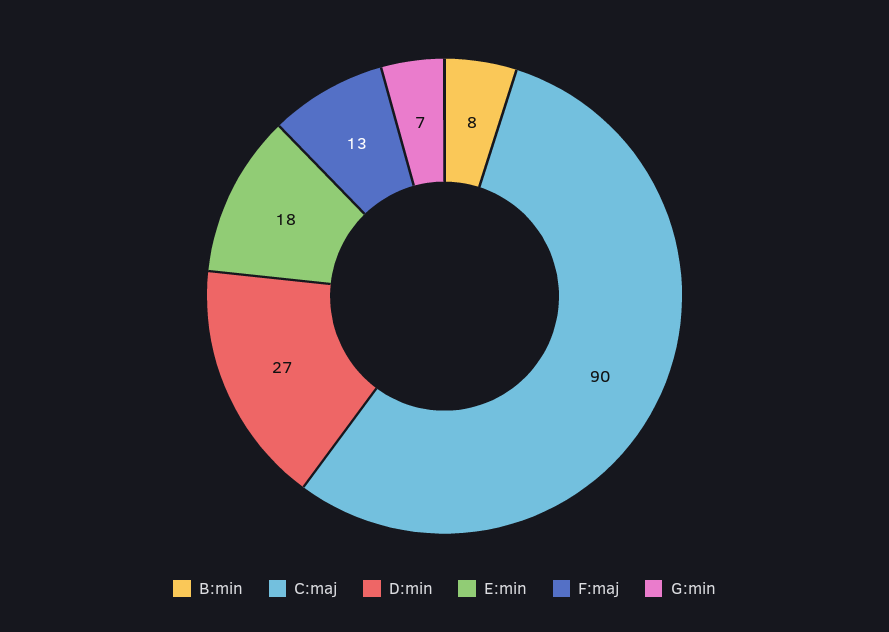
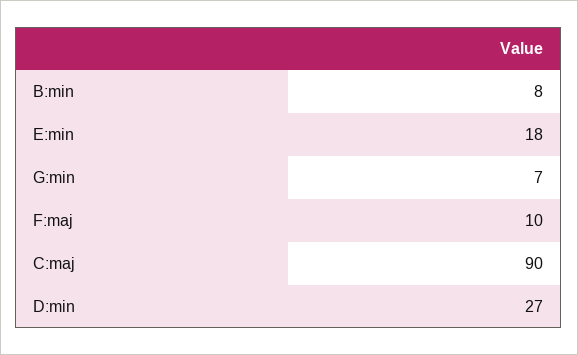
F:maj: 13 -> 10

